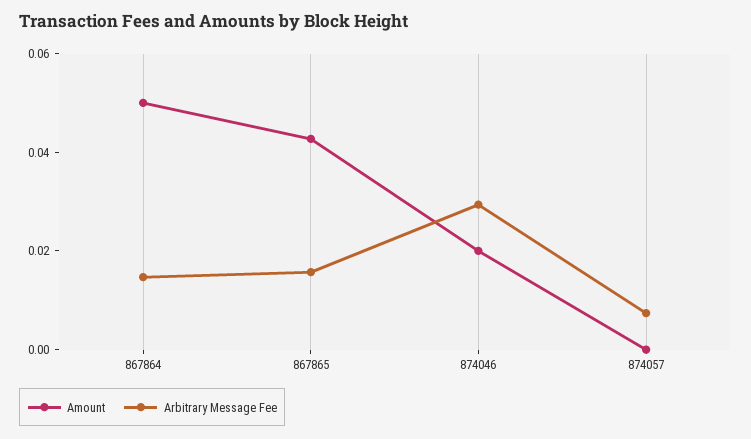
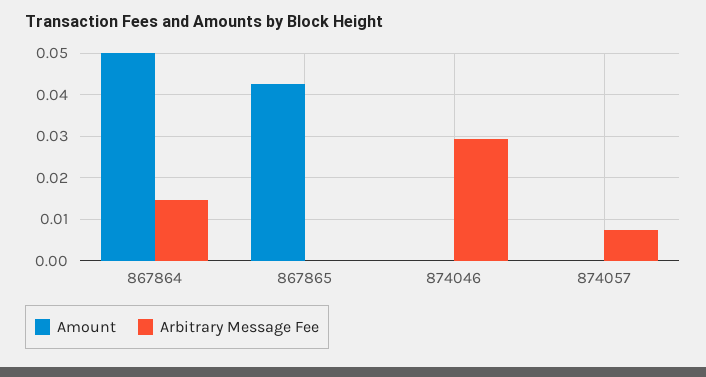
Arbitrary Message Fee, 867865: 0.015 -> 0
Amount, 874046: 0.02 -> 0

